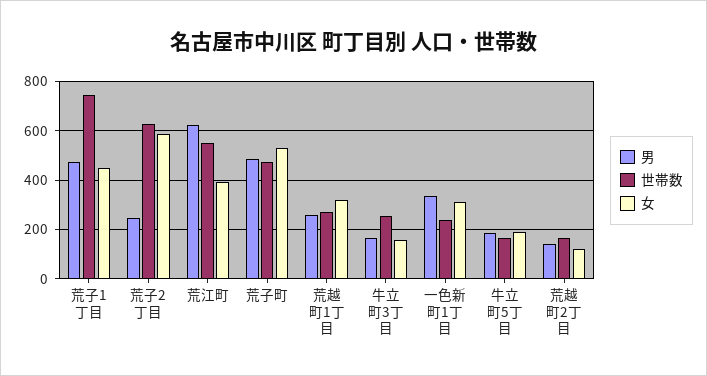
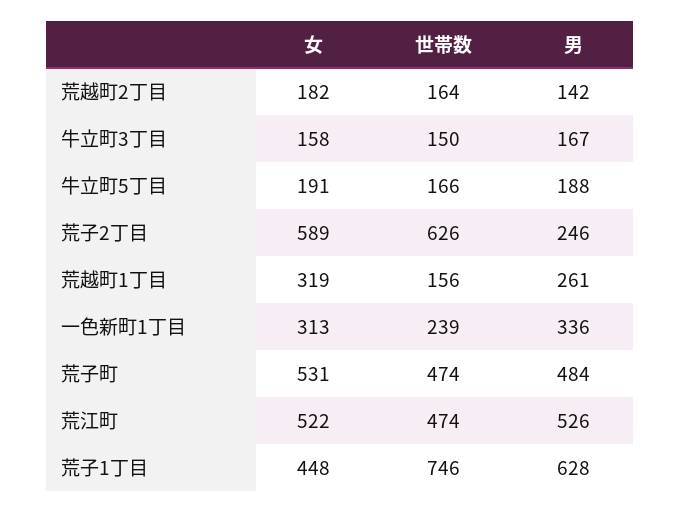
男, 荒子1丁目: 475 -> 628
男, 荒江町: 625 -> 526
世帯数, 荒江町: 550 -> 474
女, 荒江町: 400 -> 522
世帯数, 荒越町1丁目: 275 -> 156
世帯数, 牛立町3丁目: 250 -> 150
女, 荒越町2丁目: 125 -> 182

